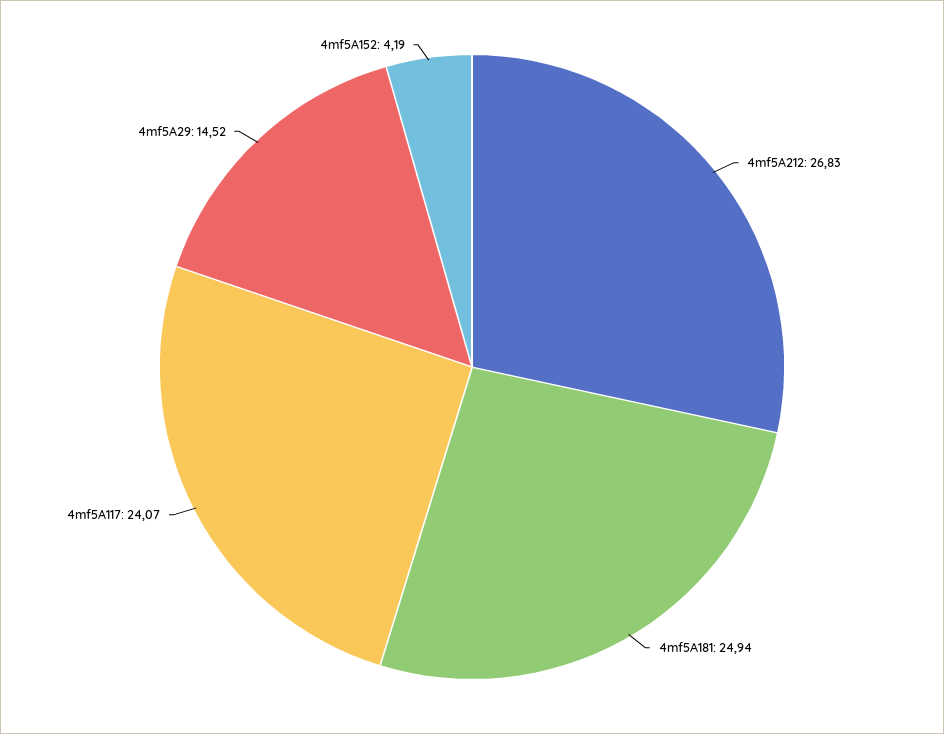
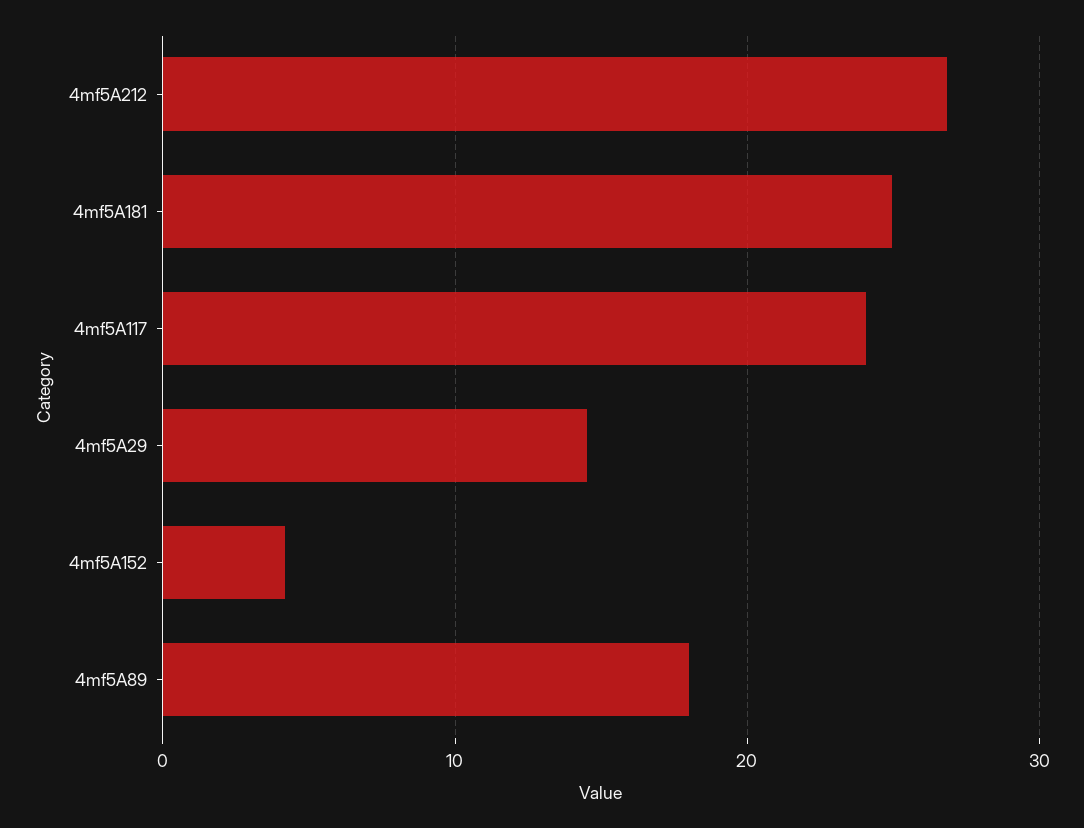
4mf5A89: none -> 18

